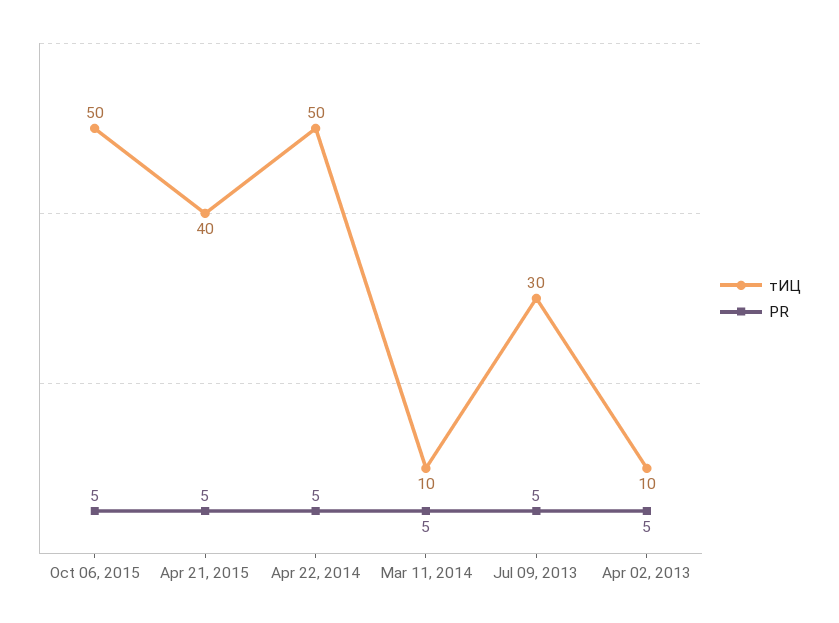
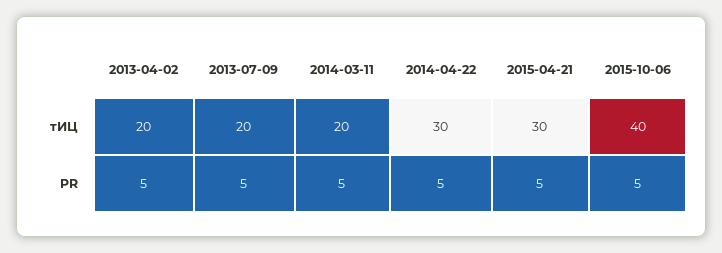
тИЦ, Oct 06, 2015: 50 -> 40
тИЦ, Apr 21, 2015: 40 -> 30
тИЦ, Apr 22, 2014: 50 -> 30
тИЦ, Mar 11, 2014: 10 -> 20
тИЦ, Jul 09, 2013: 30 -> 20
тИЦ, Apr 02, 2013: 10 -> 20

